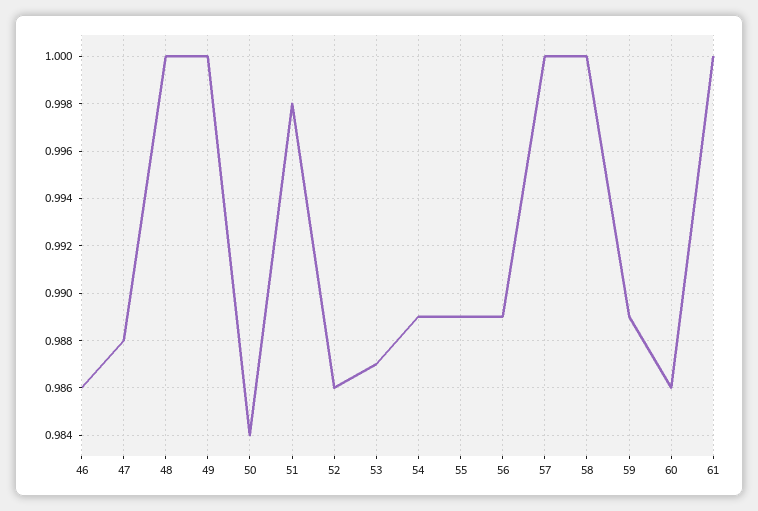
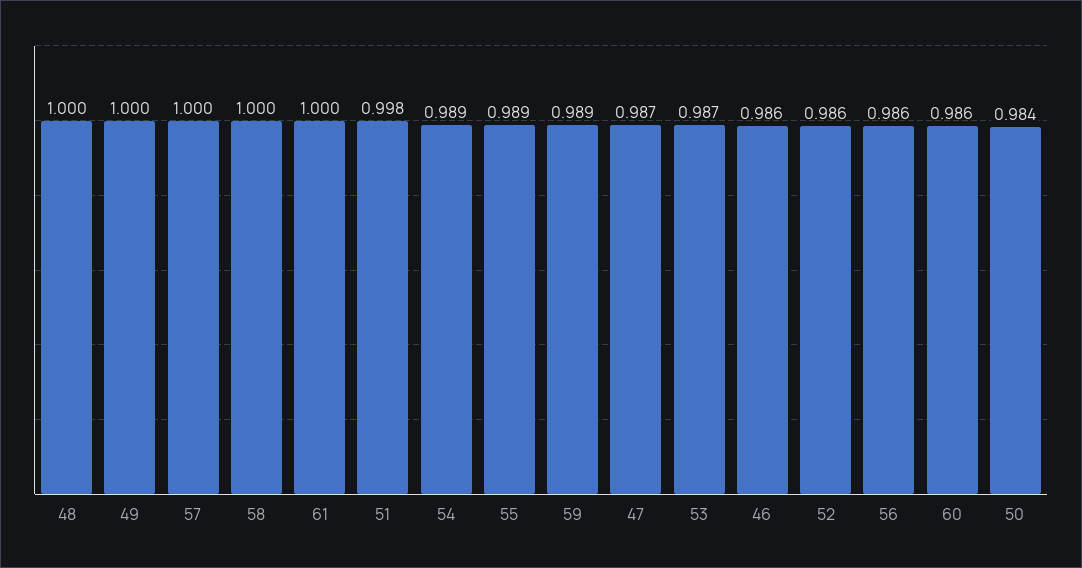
47: 0.988 -> 0.987
56: 0.989 -> 0.986

